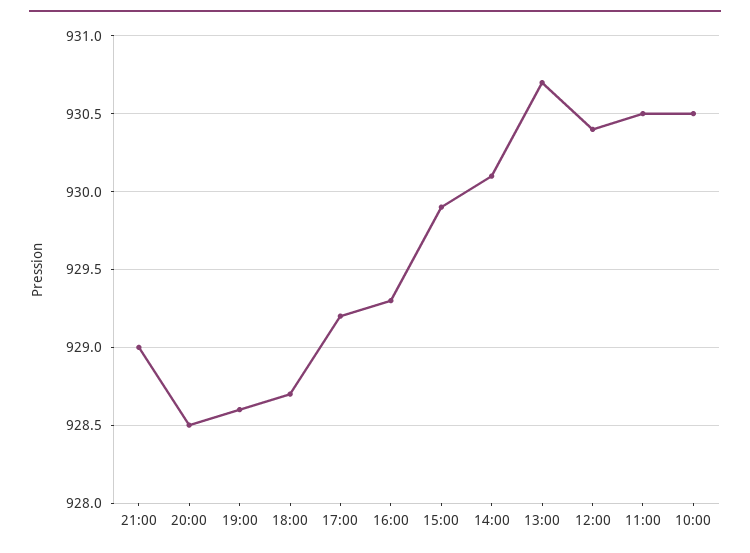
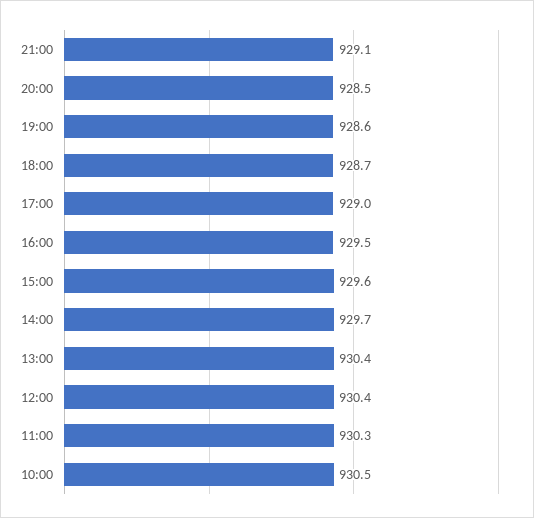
21:00: 929 -> 929.1
17:00: 929.2 -> 929
16:00: 929.3 -> 929.5
15:00: 929.9 -> 929.6
14:00: 930.1 -> 929.7
13:00: 930.7 -> 930.4
11:00: 930.5 -> 930.3

